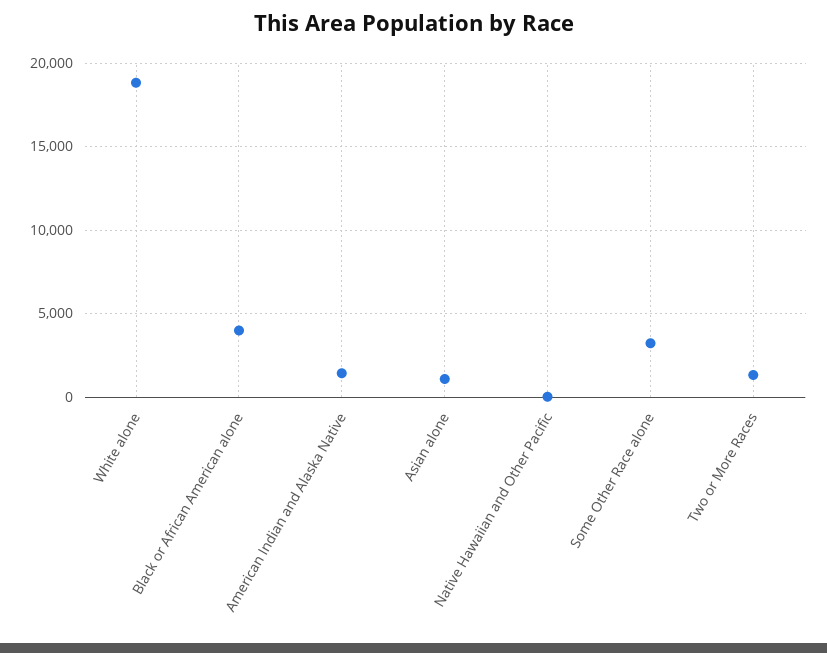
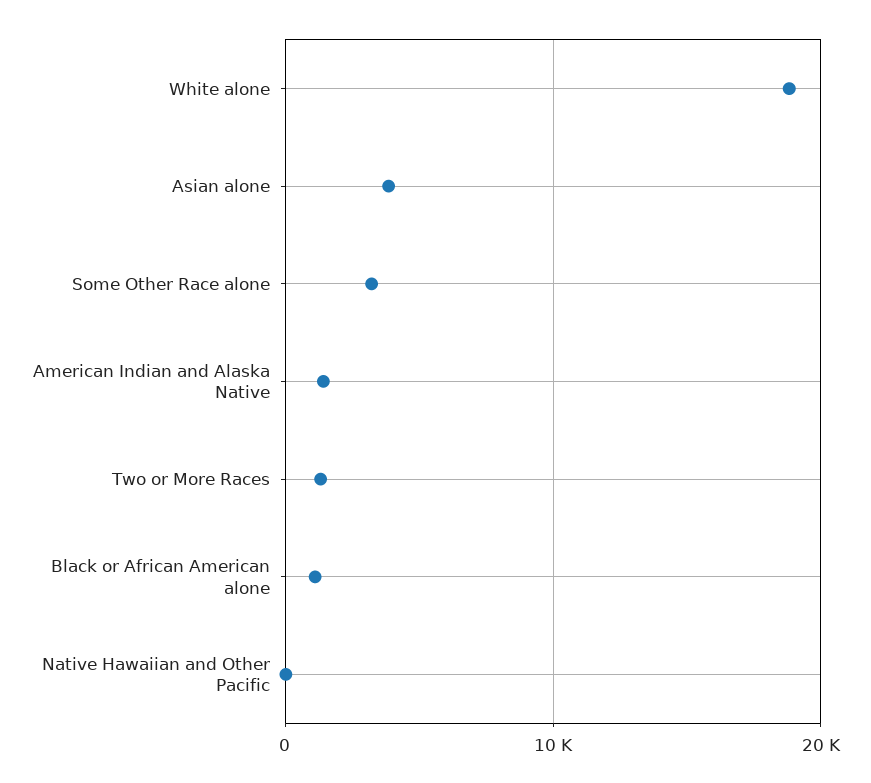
Black or African American alone: 4000 -> 1000
Asian alone: 1000 -> 4000

